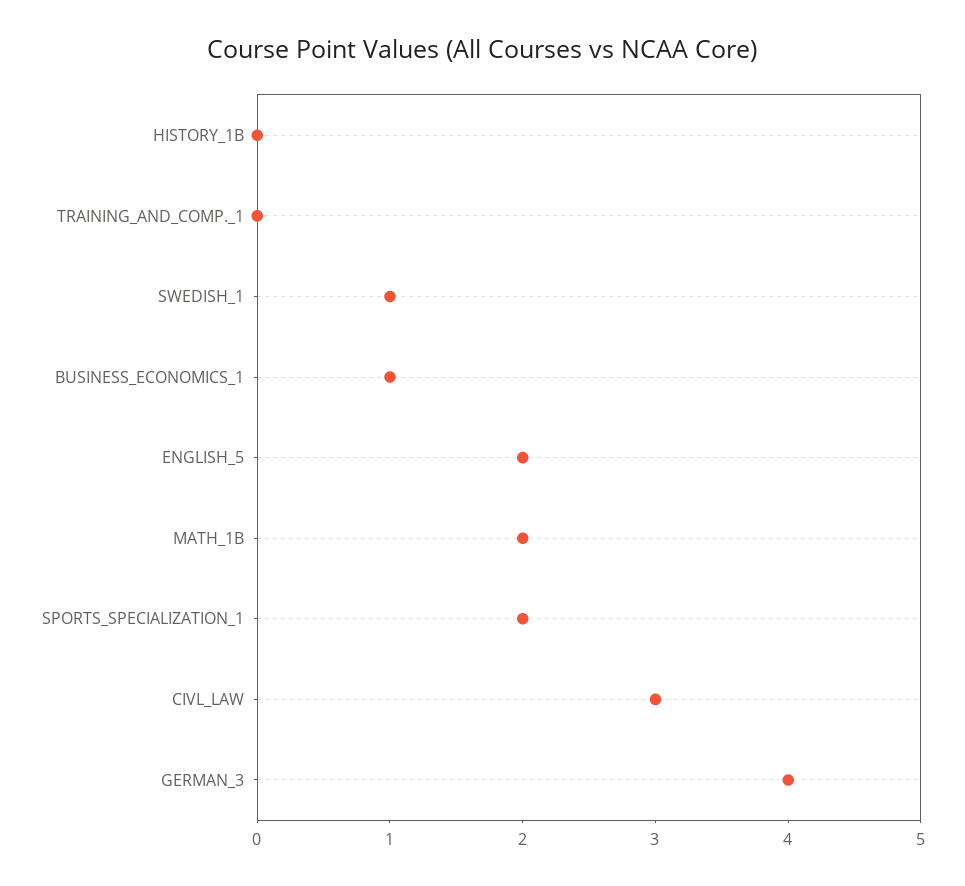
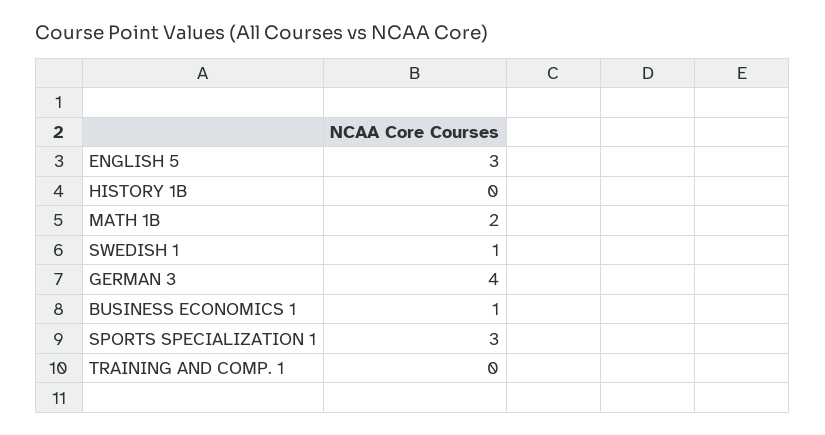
ENGLISH_5: 2 -> 3
SPORTS_SPECIALIZATION_1: 2 -> 3
CIVL_LAW: 3 -> none

